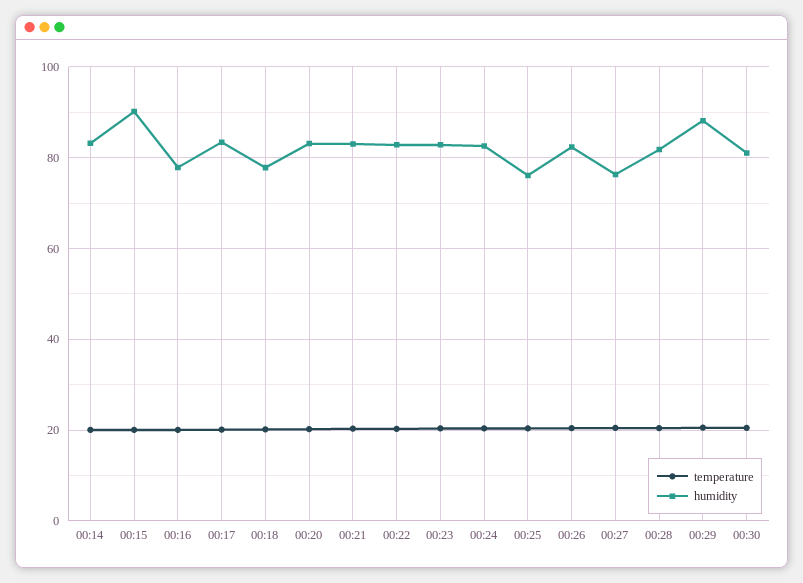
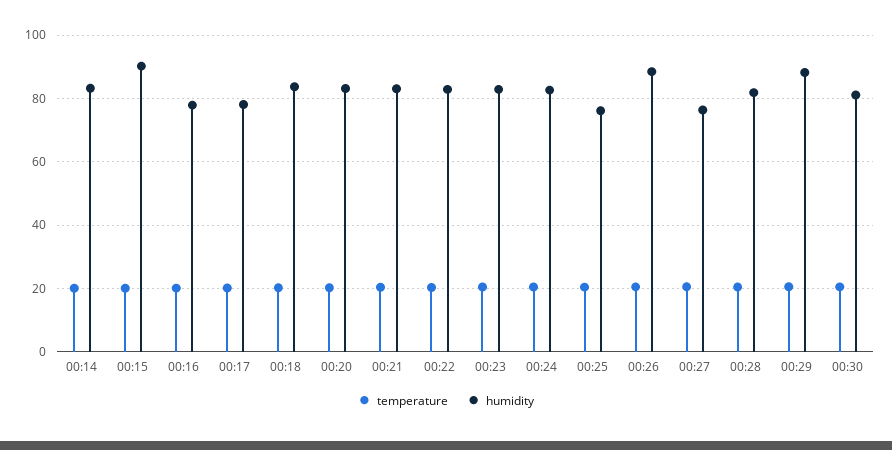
humidity, 00:17: 84 -> 78
humidity, 00:18: 78 -> 84
humidity, 00:26: 82 -> 88

